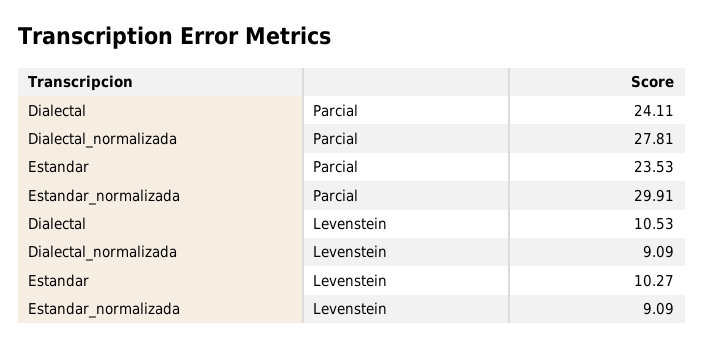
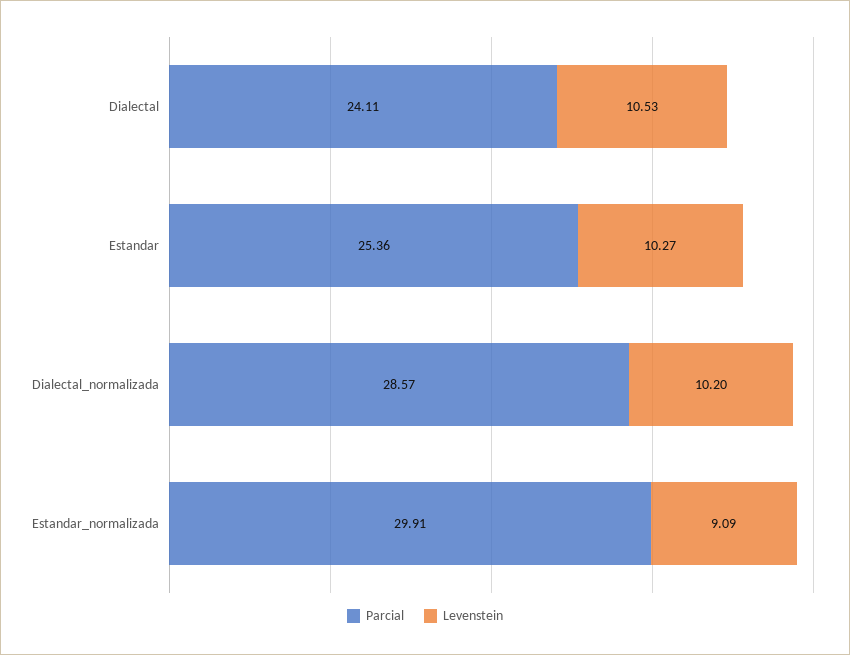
Parcial, Dialectal_normalizada: 27.81 -> 28.57
Parcial, Estandar: 23.53 -> 25.36
Levenstein, Dialectal_normalizada: 9.09 -> 10.2

